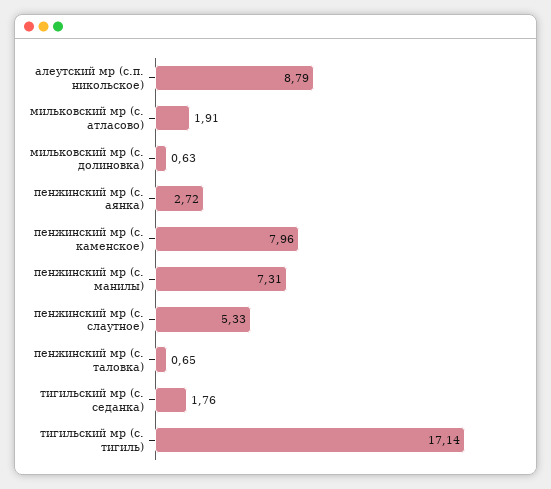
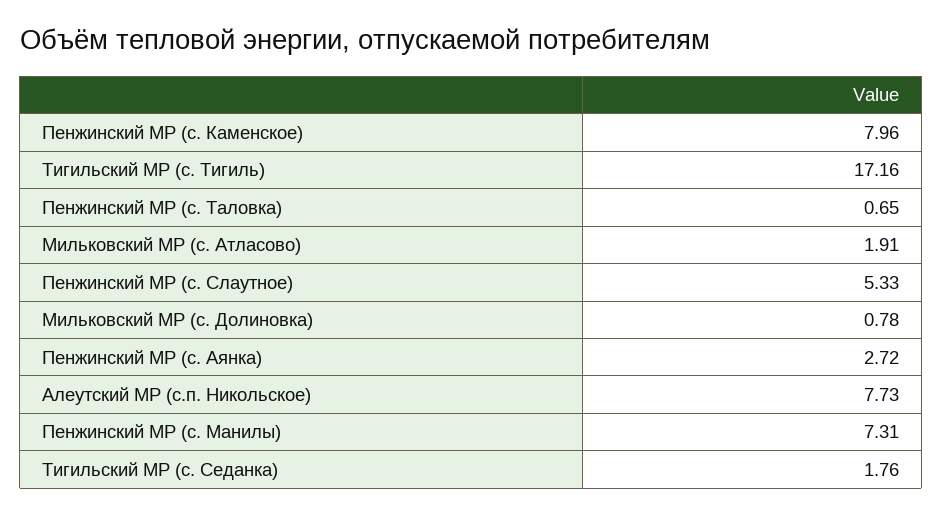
алеутский мр (с.п. никольское): 8.79 -> 7.73
мильковский мр (с. долиновка): 0.63 -> 0.78
тигильский мр (с. тигиль): 17.14 -> 17.16

